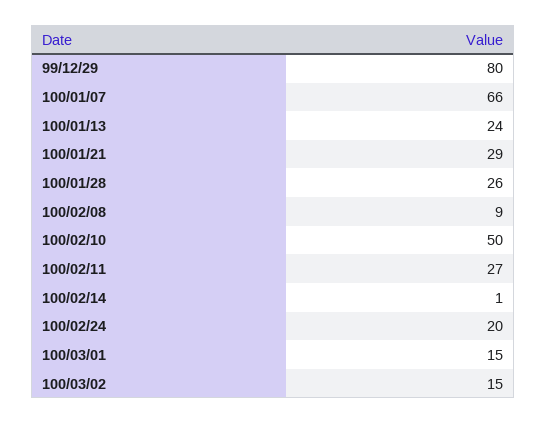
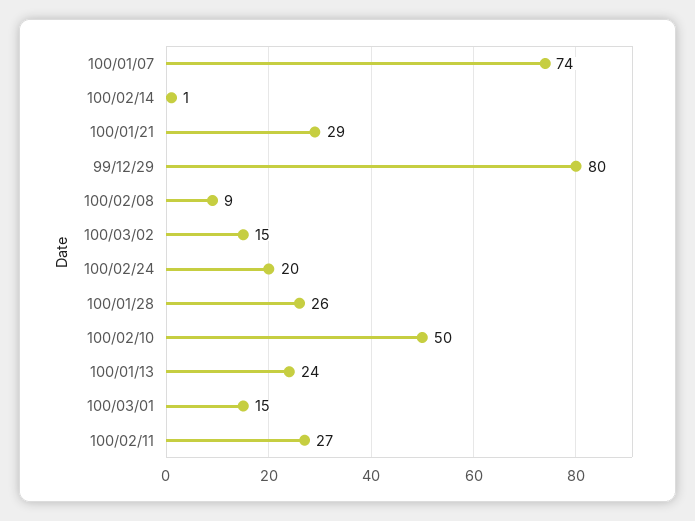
100/01/07: 66 -> 74

